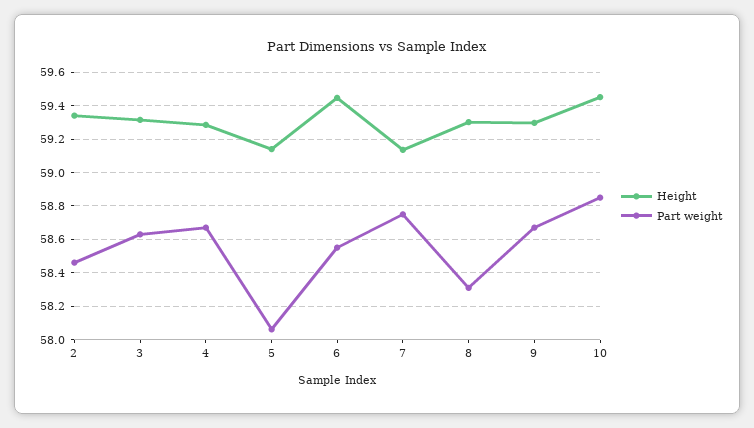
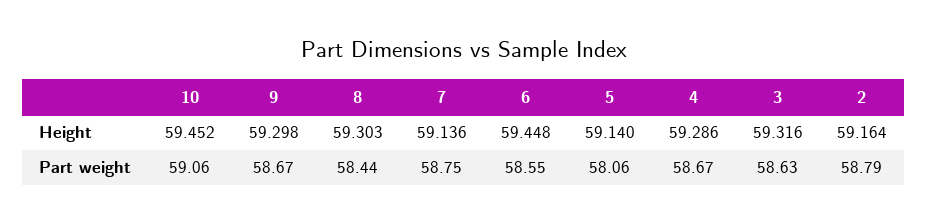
Height, 2: 59.35 -> 59.164
Part weight, 2: 58.45 -> 58.79
Part weight, 8: 58.3 -> 58.44
Part weight, 10: 58.85 -> 59.06

